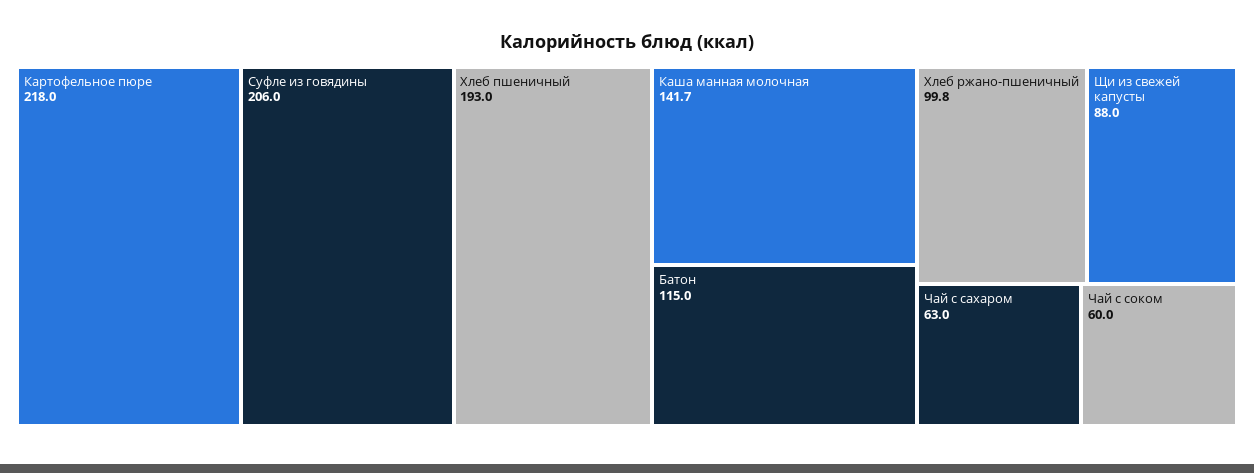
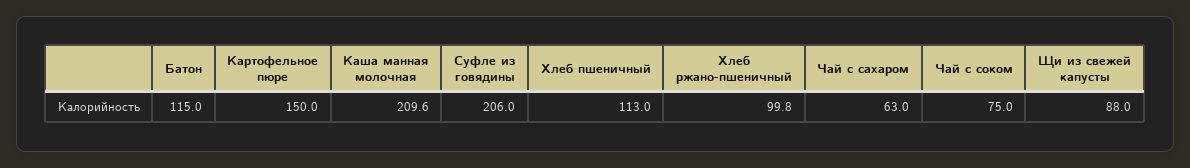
Картофельное пюре: 218 -> 150
Хлеб пшеничный: 193 -> 113
Каша манная молочная: 141.7 -> 209.6
Чай с соком: 60 -> 75

